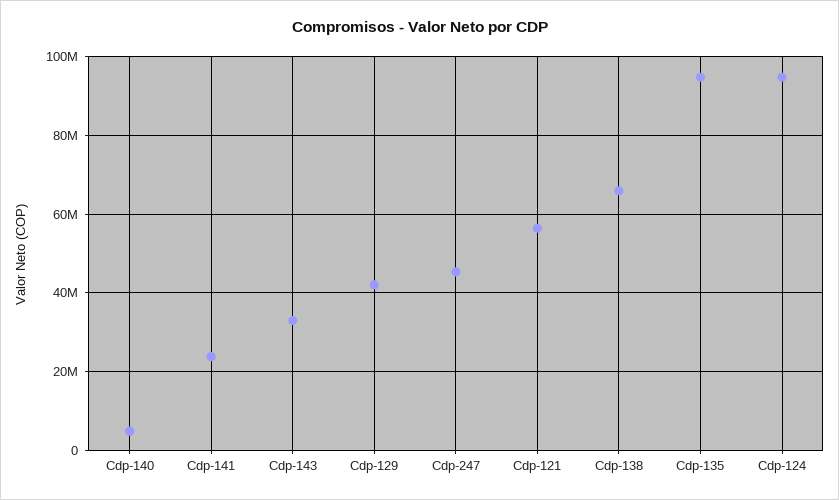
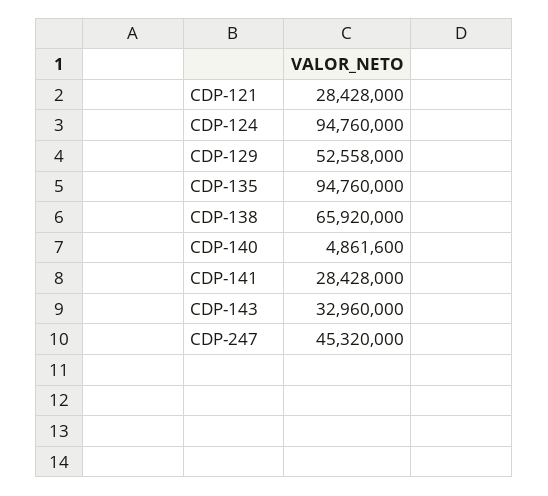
Cdp-141: 24000000 -> 28428000
Cdp-129: 42000000 -> 52558000
Cdp-121: 56000000 -> 28428000

